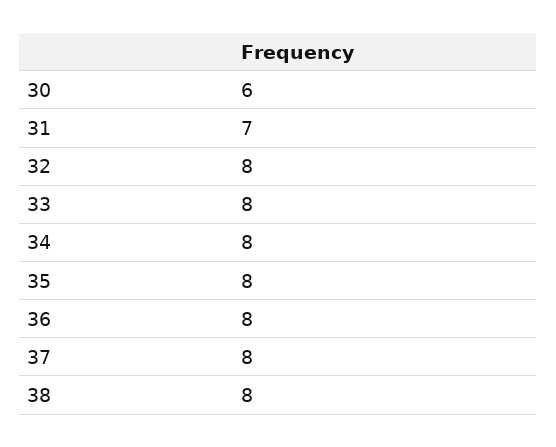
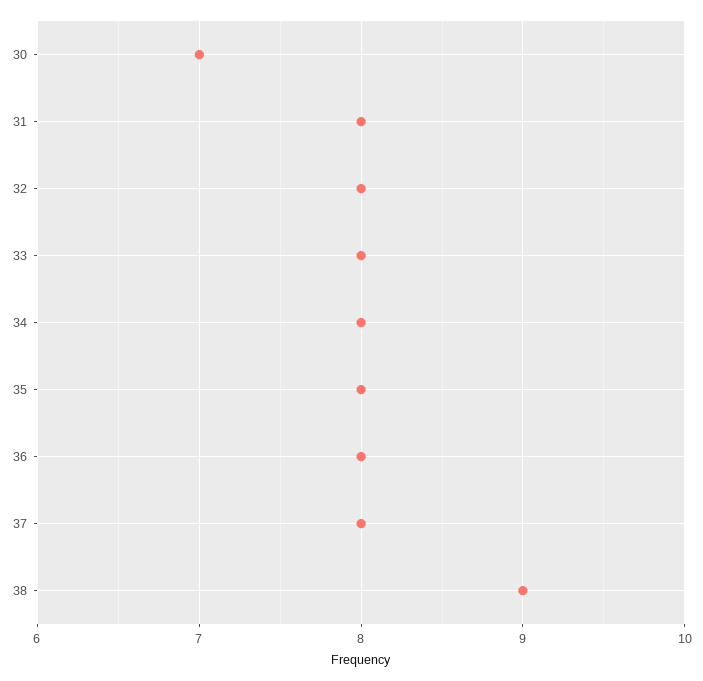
30: 6 -> 7
31: 7 -> 8
38: 8 -> 9

